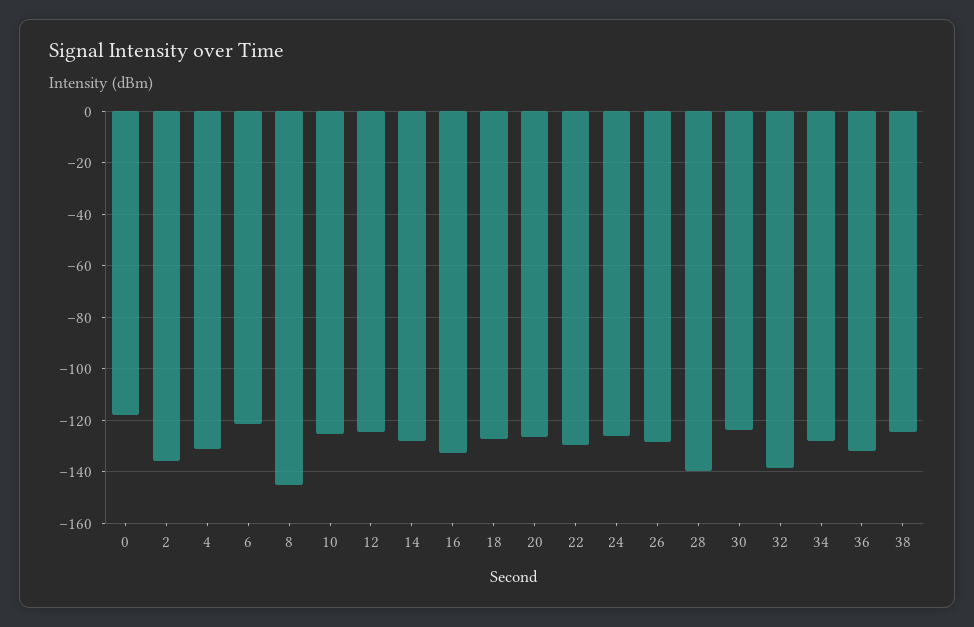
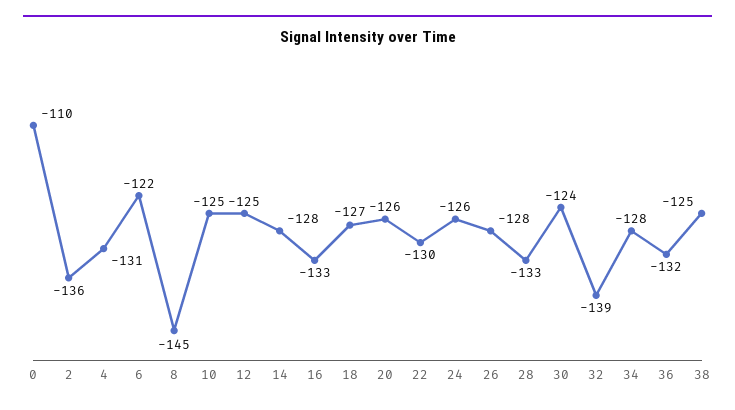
0: -117.5 -> -110
28: -140 -> -133

